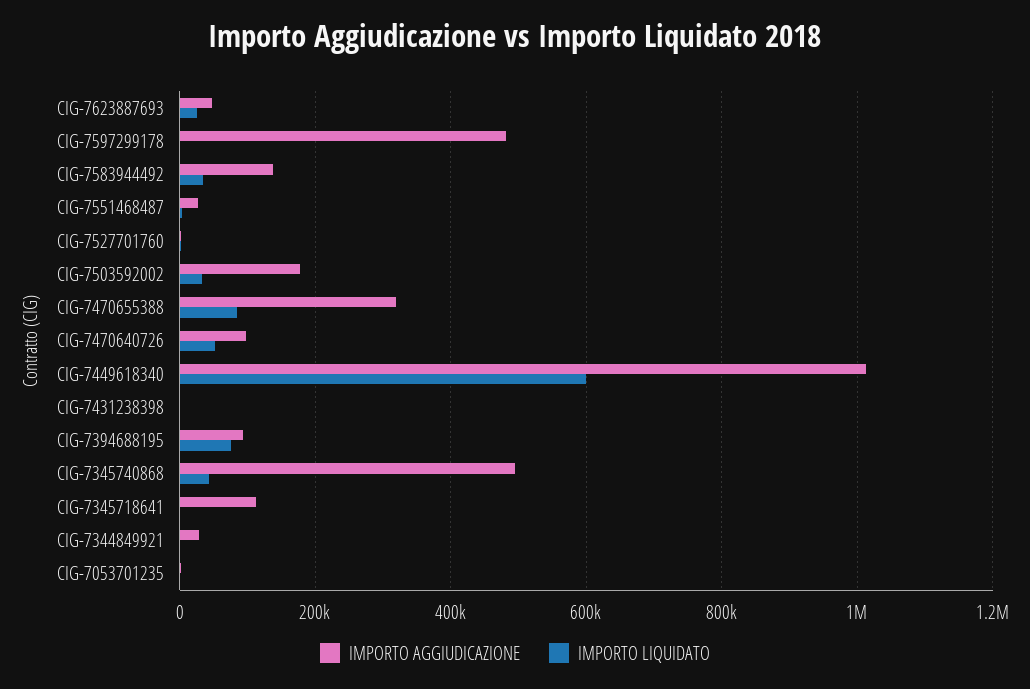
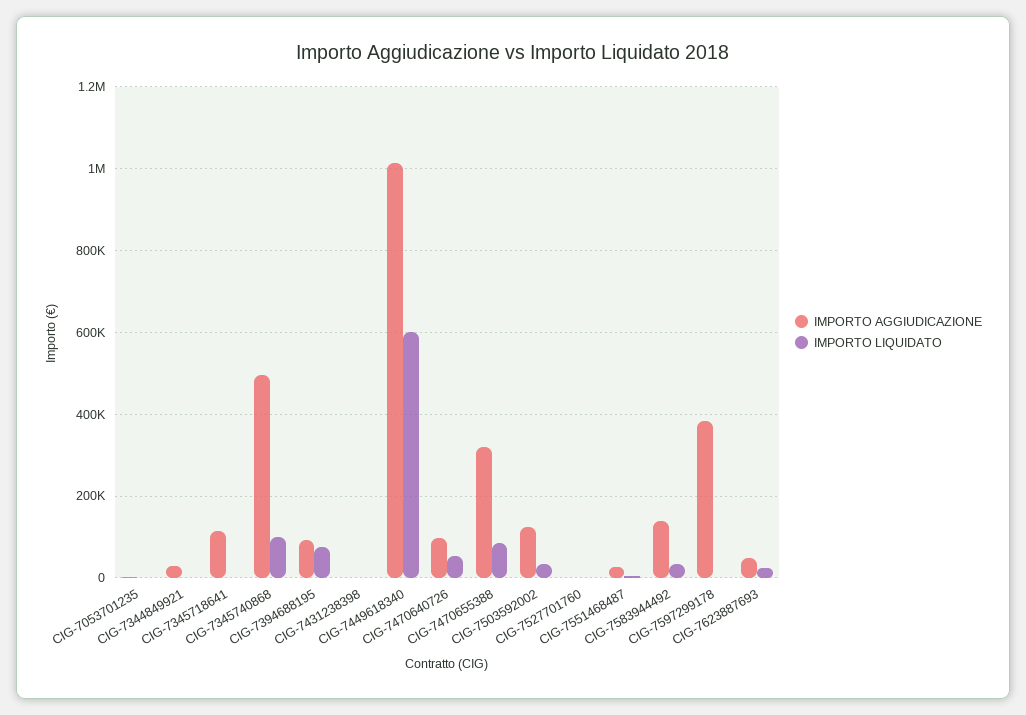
IMPORTO AGGIUDICAZIONE, CIG-7597299178: 480000 -> 380000
IMPORTO AGGIUDICAZIONE, CIG-7503592002: 180000 -> 120000
IMPORTO LIQUIDATO, CIG-7345740868: 40000 -> 100000

